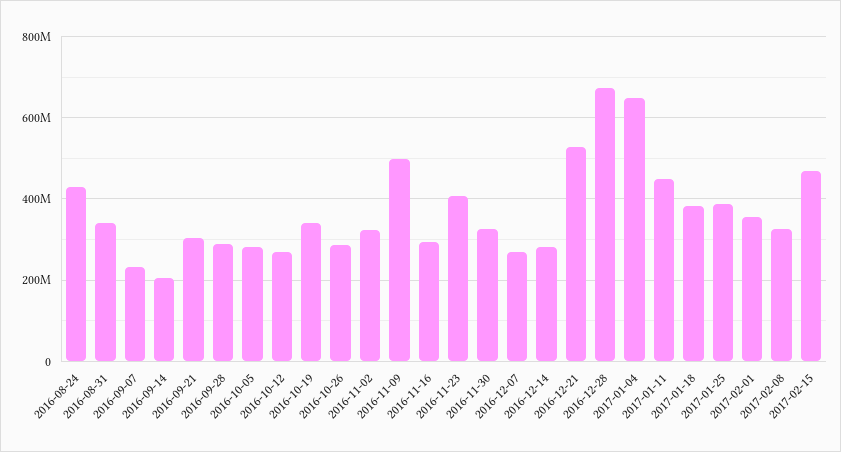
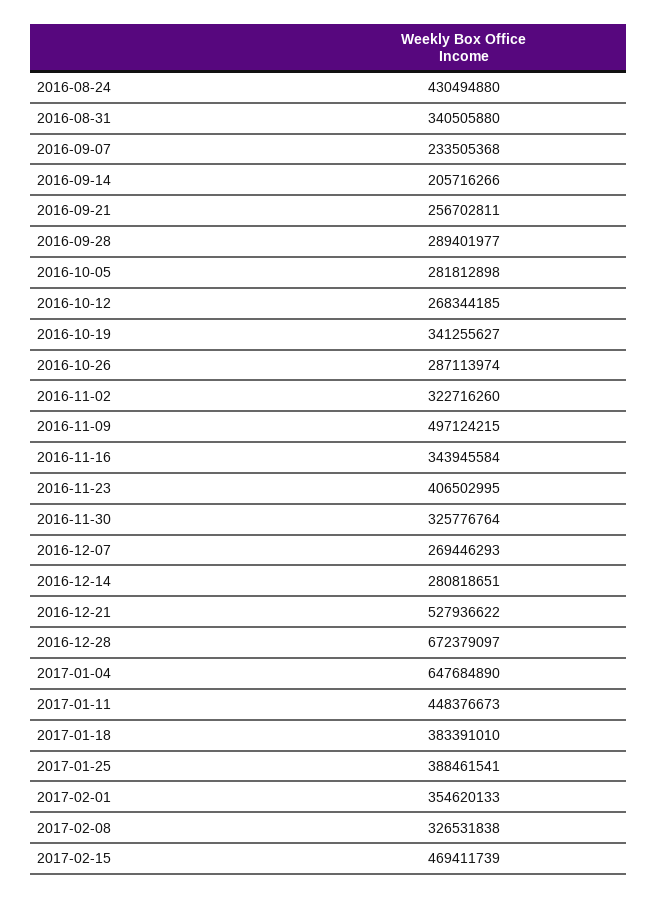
2016-09-21: 300000000 -> 256702811
2016-11-16: 300000000 -> 343945584

